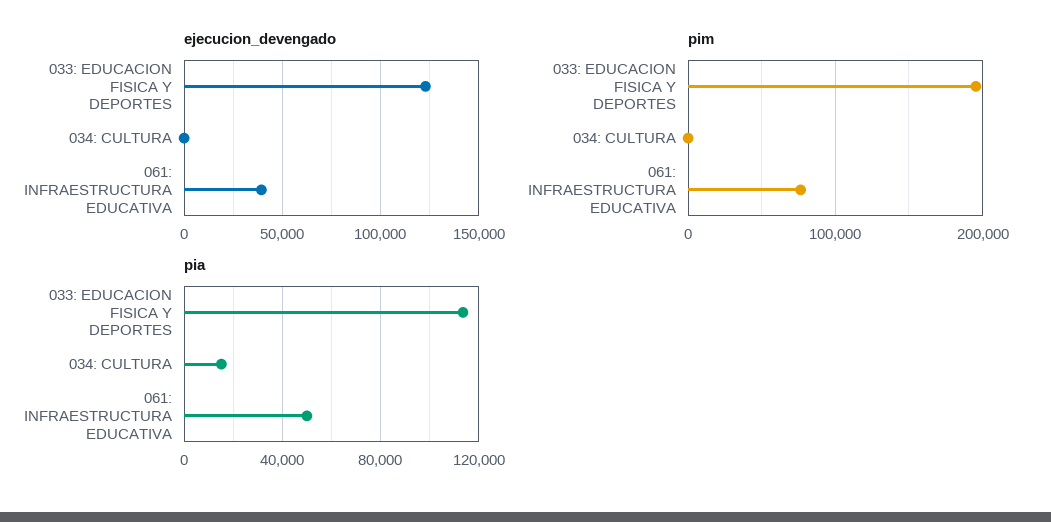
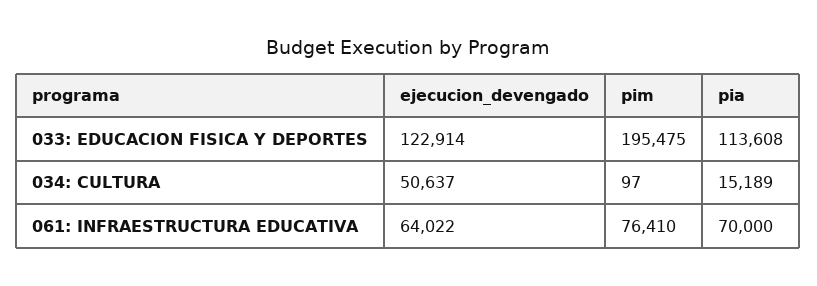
ejecucion_devengado, 034: CULTURA: 0 -> 50637
ejecucion_devengado, 061: INFRAESTRUCTURA EDUCATIVA: 40000 -> 64022
pia, 061: INFRAESTRUCTURA EDUCATIVA: 50000 -> 70000

